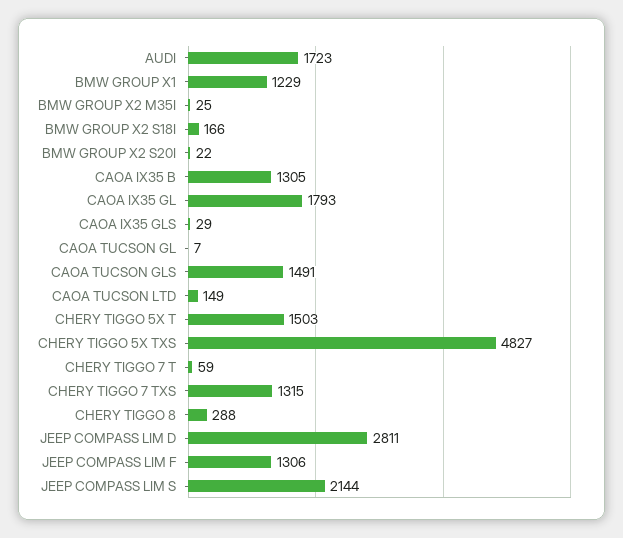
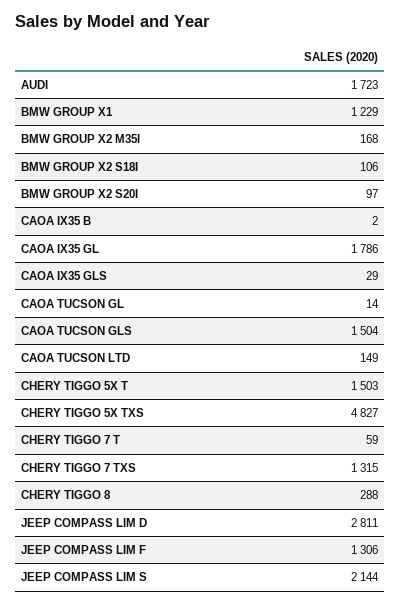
BMW GROUP X2 M35I: 25 -> 168
BMW GROUP X2 S18I: 166 -> 106
BMW GROUP X2 S20I: 22 -> 97
CAOA IX35 B: 1305 -> 2
CAOA IX35 GL: 1793 -> 1786
CAOA TUCSON GL: 7 -> 14
CAOA TUCSON GLS: 1491 -> 1504

